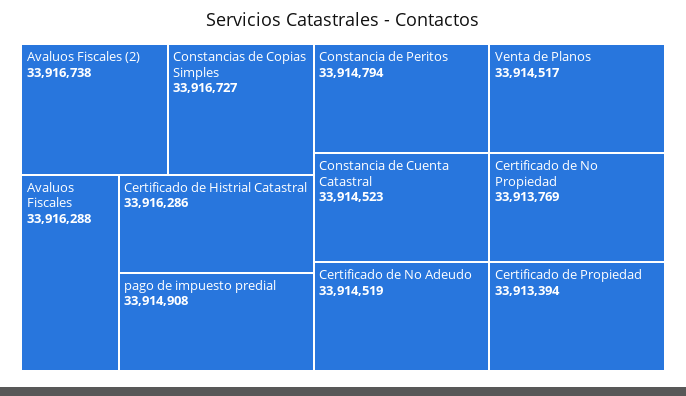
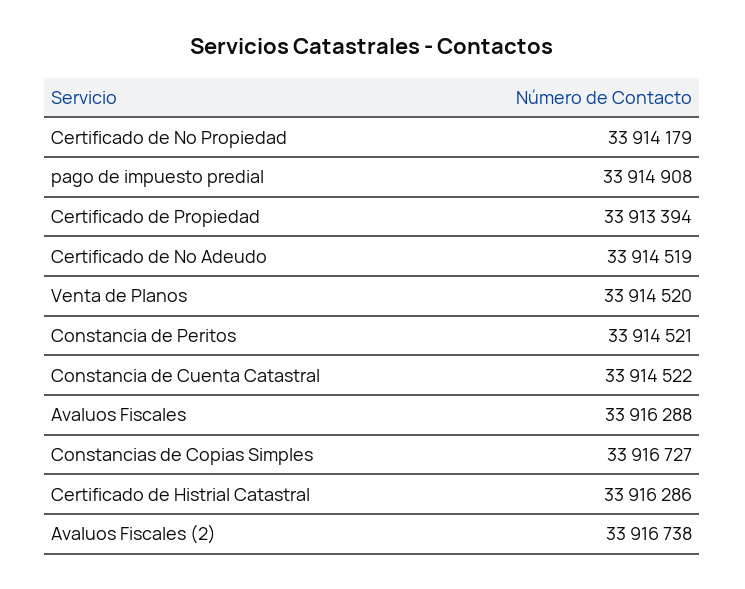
Constancia de Peritos: 33914794 -> 33914521
Constancia de Cuenta Catastral: 33914523 -> 33914522
Venta de Planos: 33914517 -> 33914520
Certificado de No Propiedad: 33913769 -> 33914179

